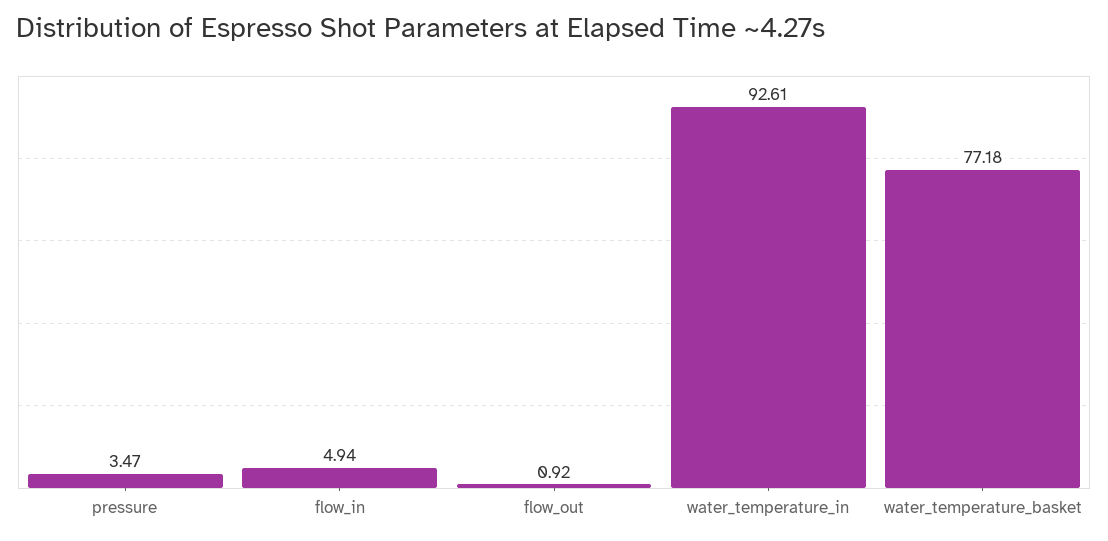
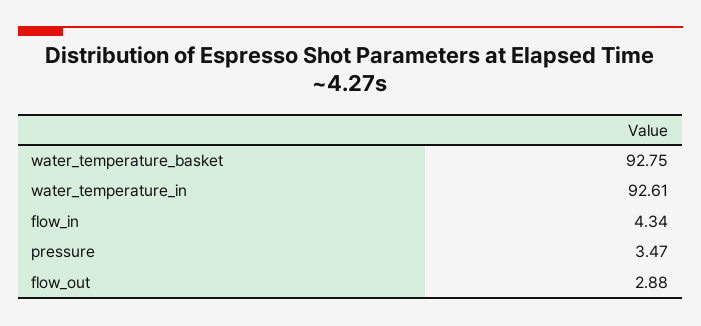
flow_in: 4.94 -> 4.34
flow_out: 0.92 -> 2.88
water_temperature_basket: 77.18 -> 92.75

